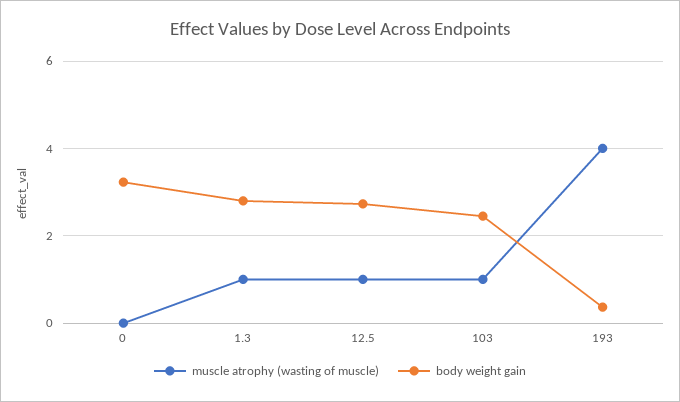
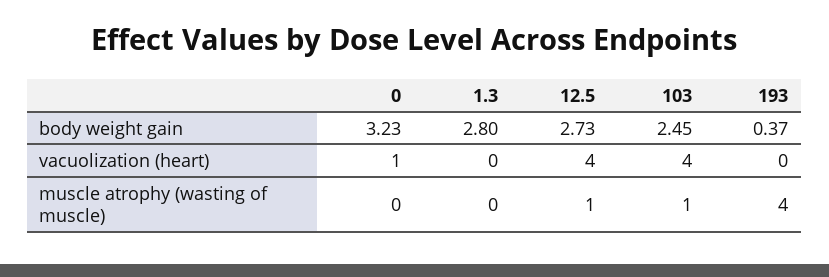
muscle atrophy (wasting of muscle), 1.3: 1 -> 0
vacuolization (heart), 0: none -> 1
vacuolization (heart), 1.3: none -> 0
vacuolization (heart), 12.5: none -> 4
vacuolization (heart), 103: none -> 4
vacuolization (heart), 193: none -> 0

